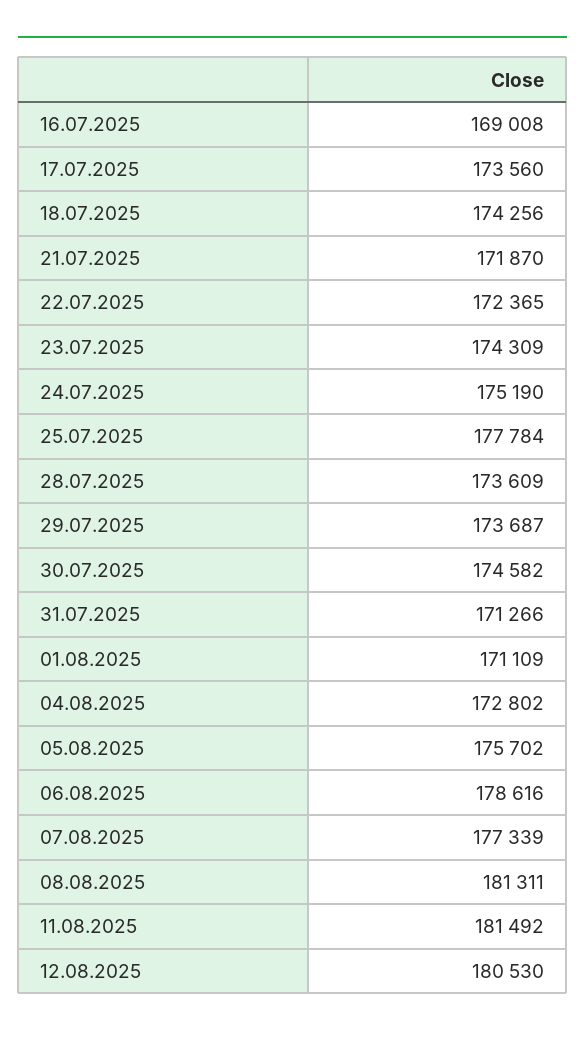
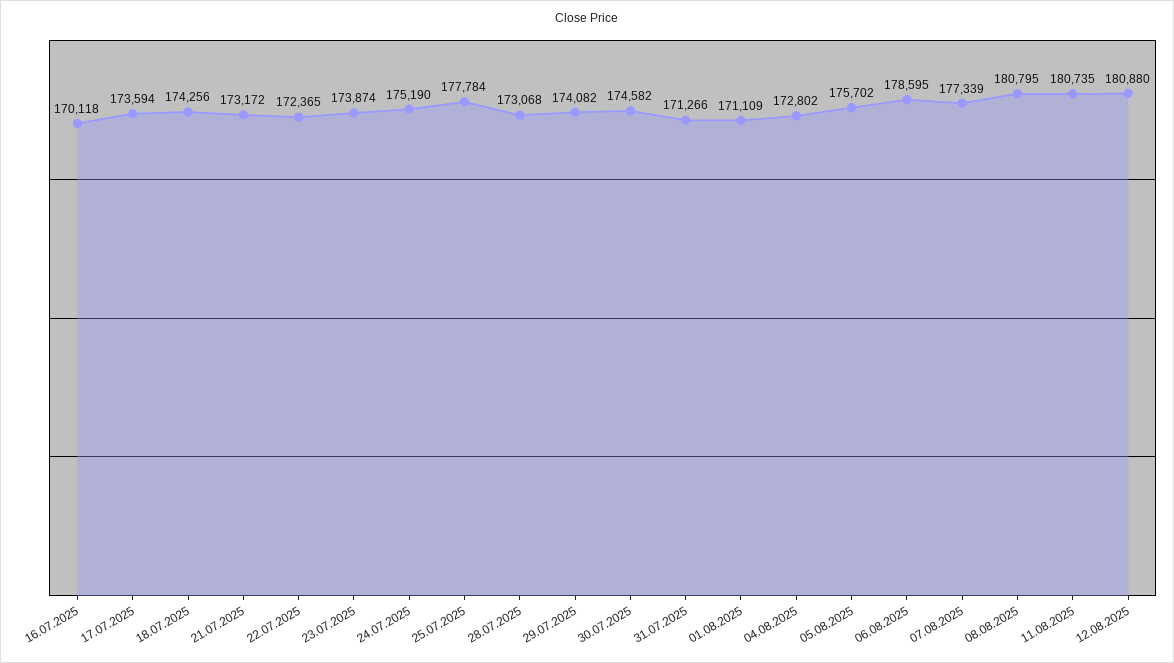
16.07.2025: 169008 -> 170118
17.07.2025: 173560 -> 173594
21.07.2025: 171870 -> 173172
23.07.2025: 174309 -> 173874
28.07.2025: 173609 -> 173068
29.07.2025: 173687 -> 174082
06.08.2025: 178616 -> 178595
08.08.2025: 181311 -> 180795
11.08.2025: 181492 -> 180735
12.08.2025: 180530 -> 180880

